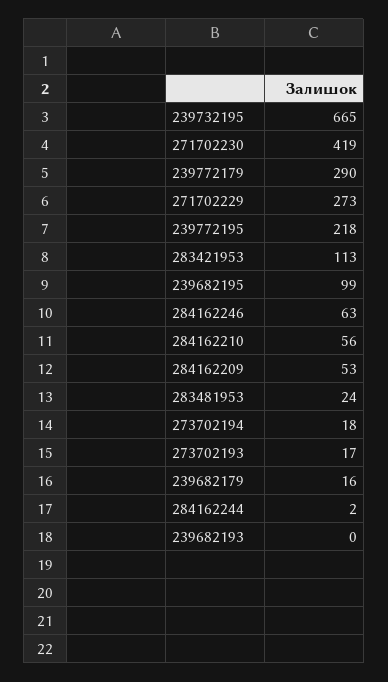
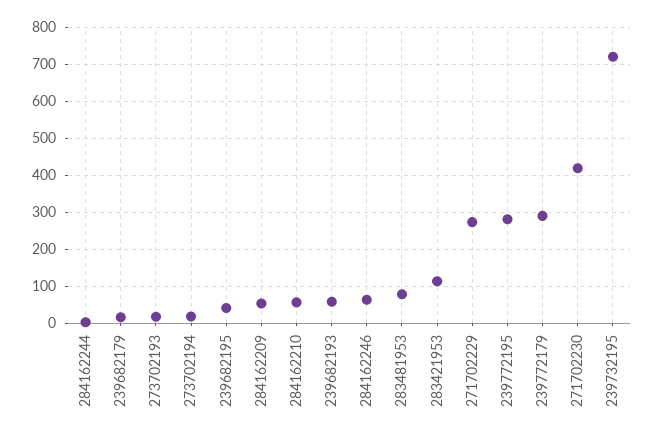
239732195: 665 -> 720
239772195: 218 -> 280
239682195: 99 -> 40
283481953: 24 -> 80
239682193: 0 -> 60

